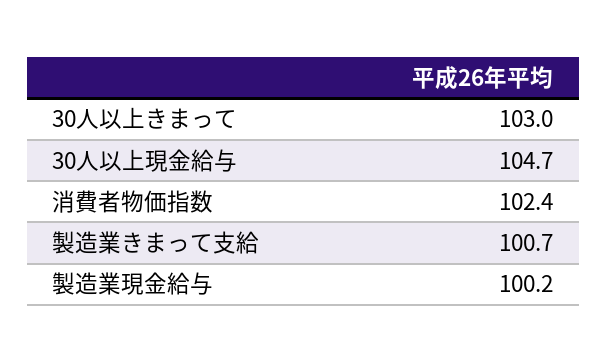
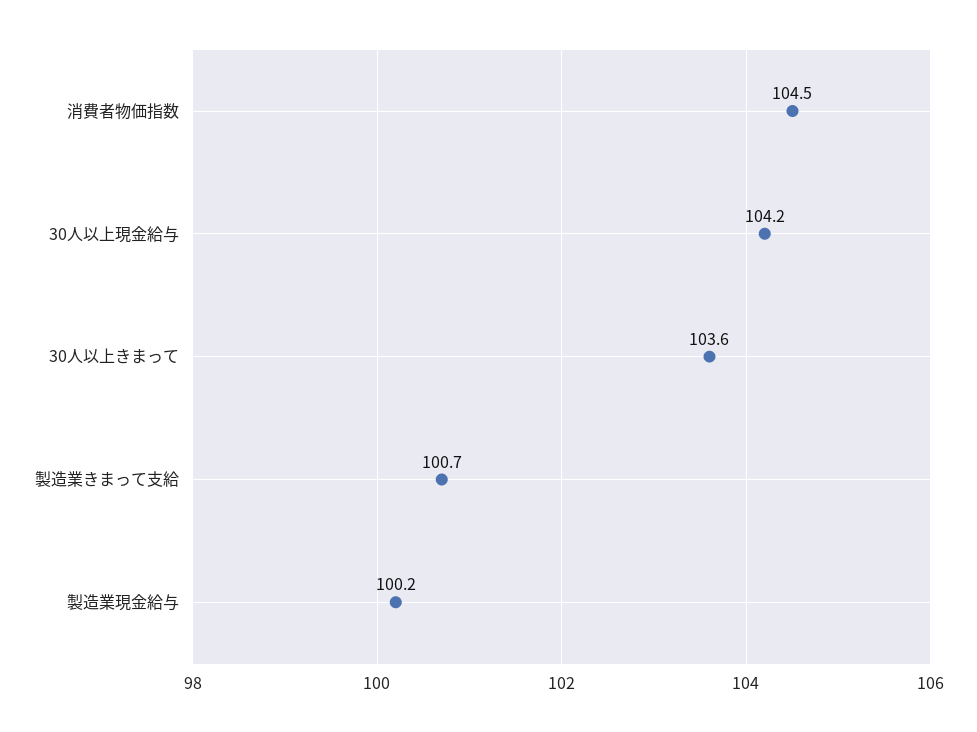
30人以上きまって: 103 -> 103.6
30人以上現金給与: 104.7 -> 104.2
消費者物価指数: 102.4 -> 104.5

